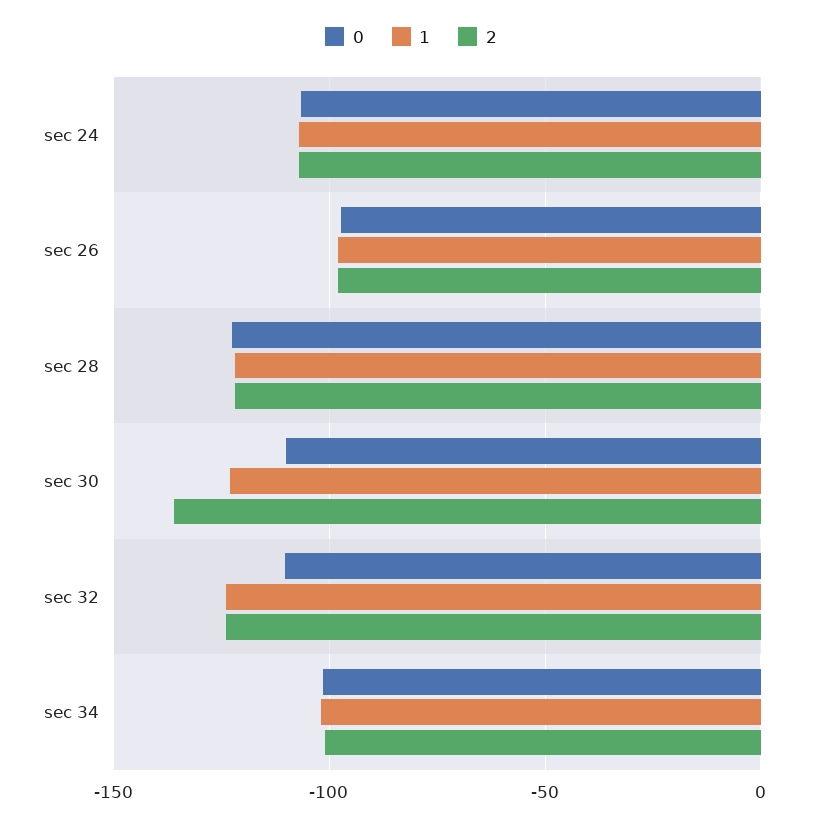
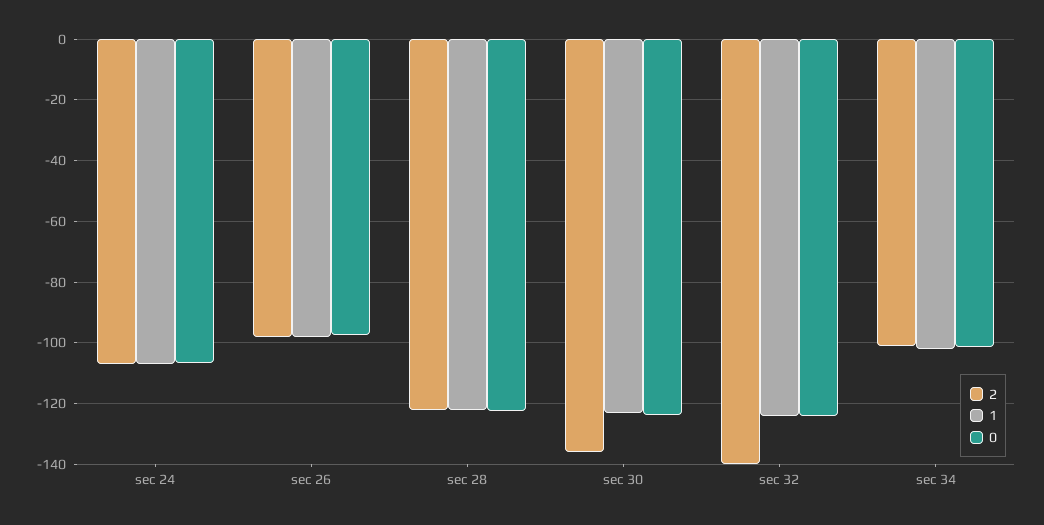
0, sec 30: -110 -> -124
0, sec 32: -110 -> -124
2, sec 32: -125 -> -140

